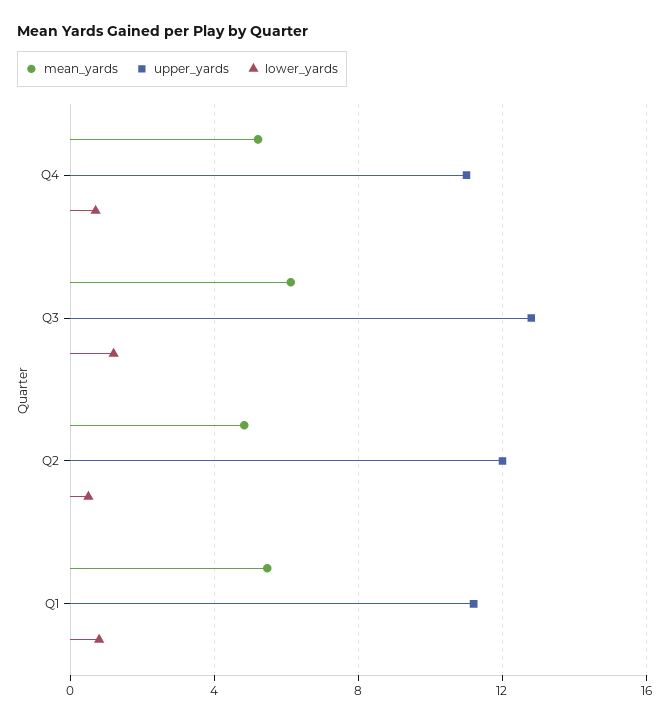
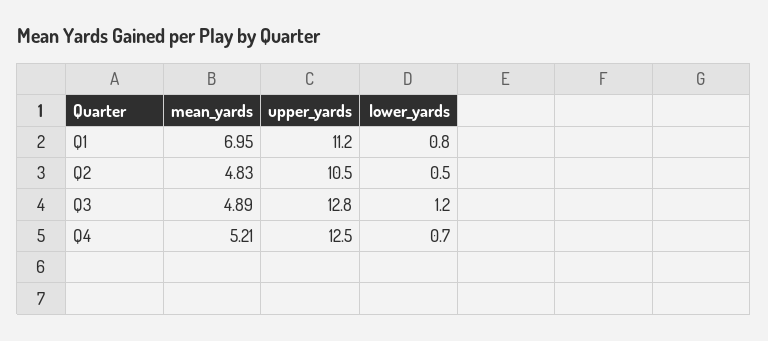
upper_yards, Q4: 11 -> 12.5
mean_yards, Q3: 6 -> 4.89
upper_yards, Q2: 12 -> 10.5
mean_yards, Q1: 5.5 -> 6.95

